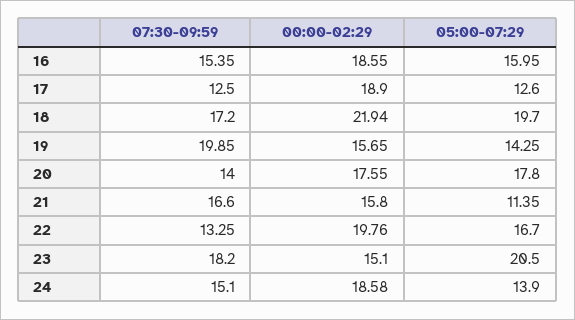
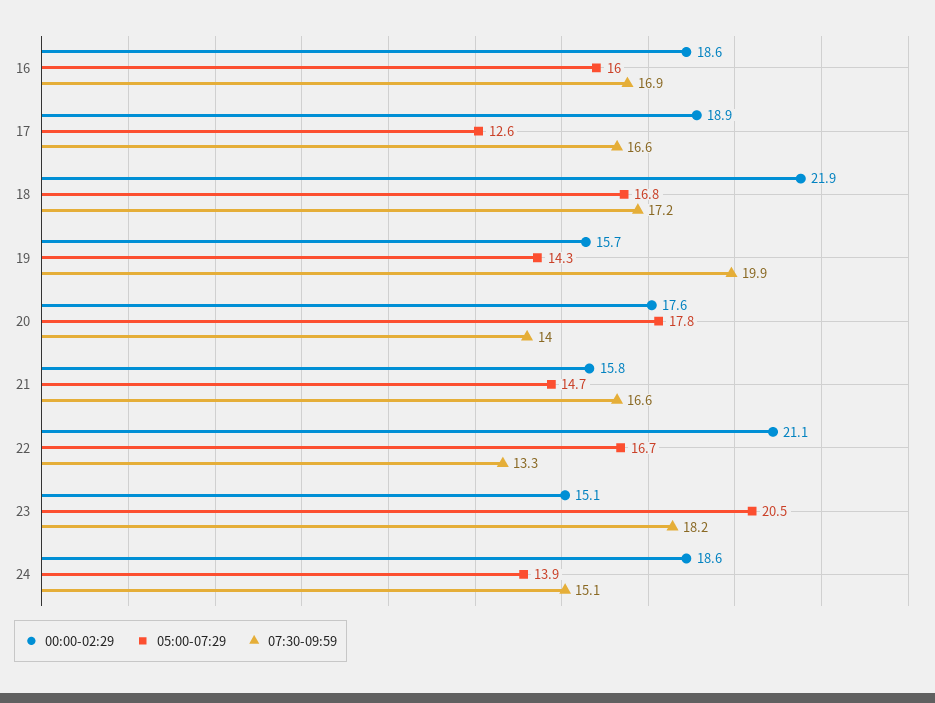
07:30-09:59, 16: 15.35 -> 16.9
07:30-09:59, 17: 12.5 -> 16.6
05:00-07:29, 18: 19.7 -> 16.8
05:00-07:29, 21: 11.35 -> 14.7
00:00-02:29, 22: 19.76 -> 21.1

